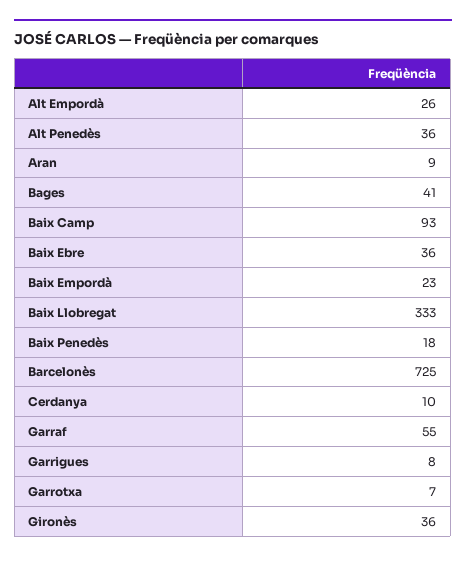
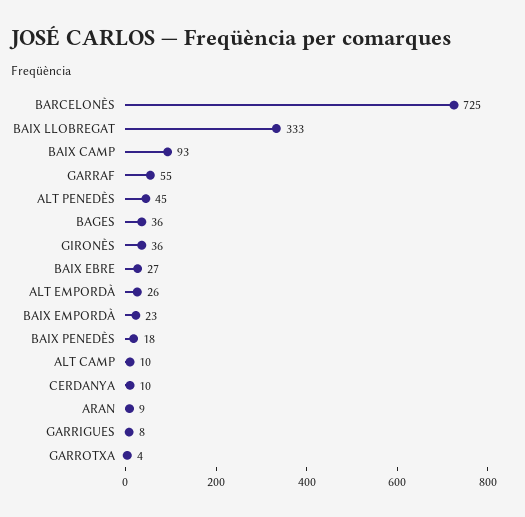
Alt Penedès: 36 -> 45
Bages: 41 -> 36
Baix Ebre: 36 -> 27
Garrotxa: 7 -> 4
ALT CAMP: none -> 10

